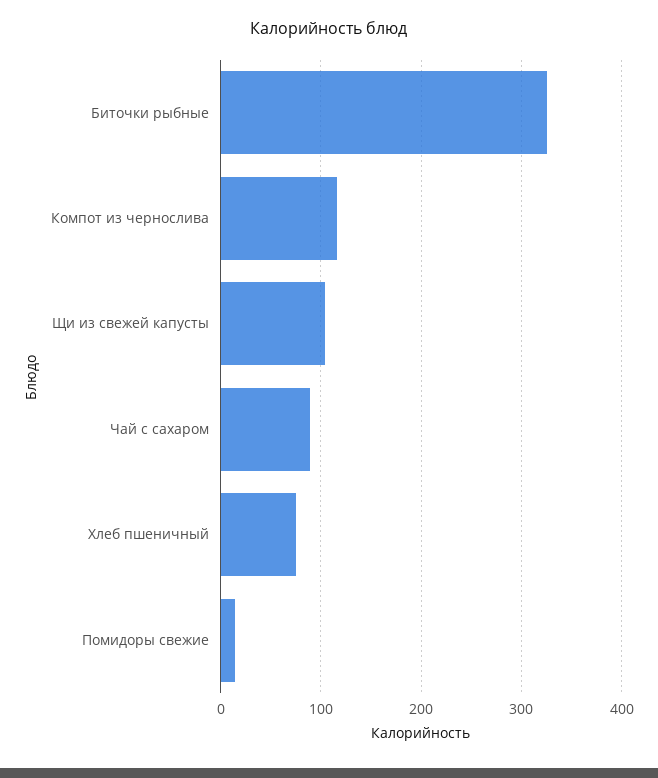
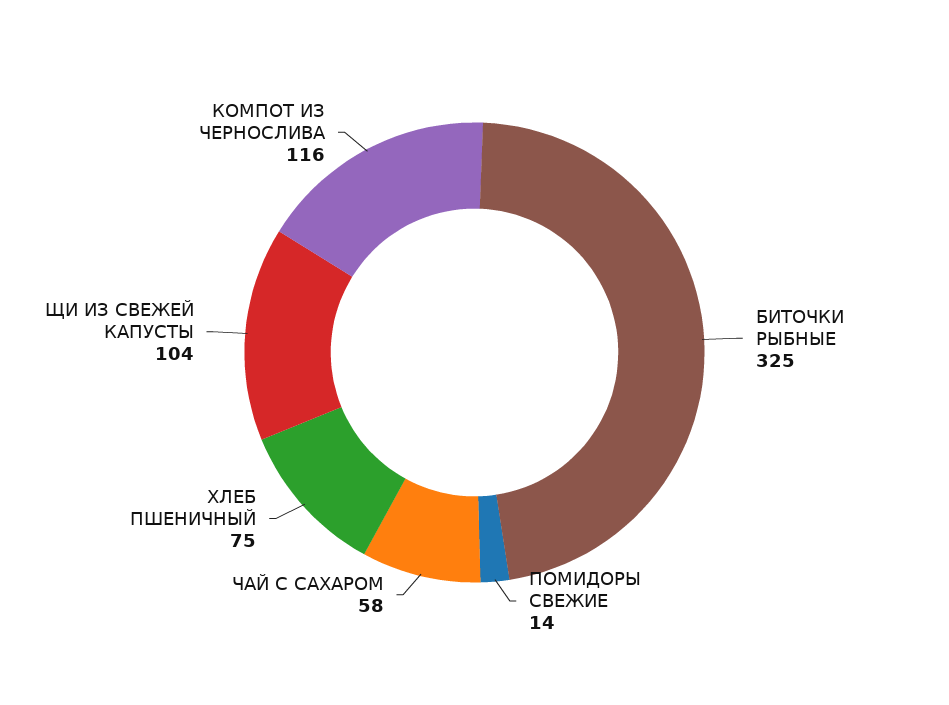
Чай с сахаром: 90 -> 58

